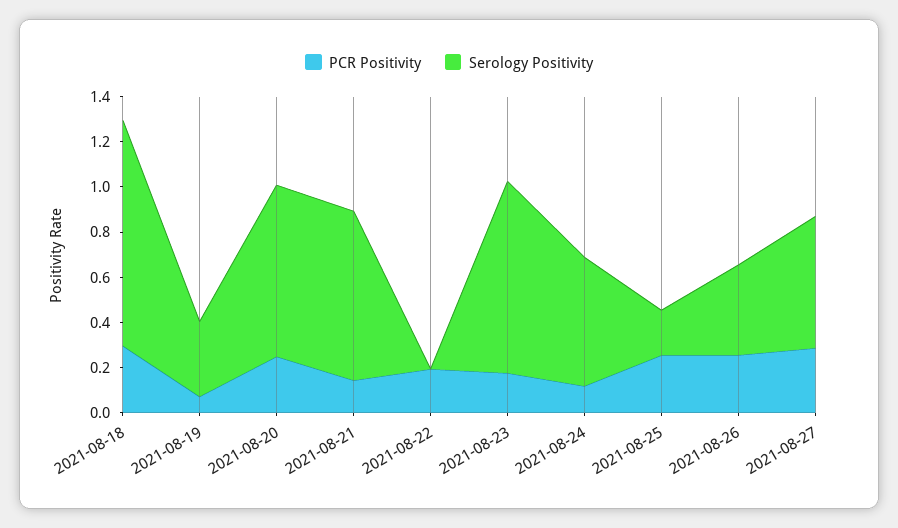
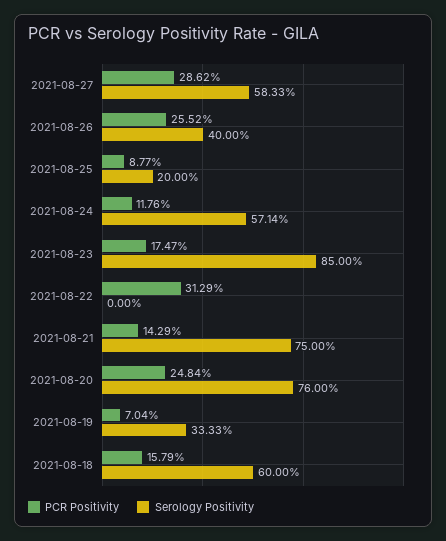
PCR Positivity, 2021-08-18: 0.3 -> 0.1579
Serology Positivity, 2021-08-18: 1 -> 0.6
PCR Positivity, 2021-08-22: 0.2 -> 0.3129
PCR Positivity, 2021-08-25: 0.25 -> 0.0877

